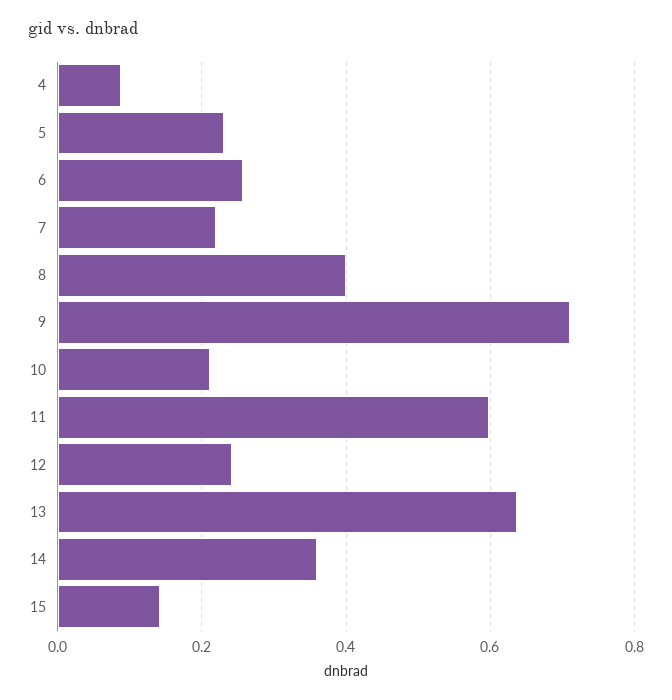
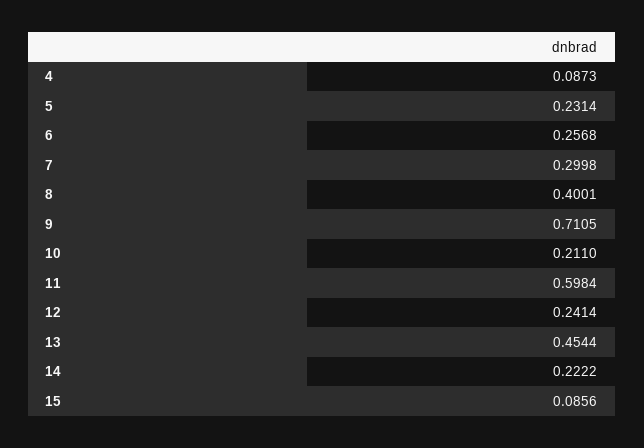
7: 0.22 -> 0.2998
13: 0.64 -> 0.4544
14: 0.36 -> 0.2222
15: 0.14 -> 0.0856

